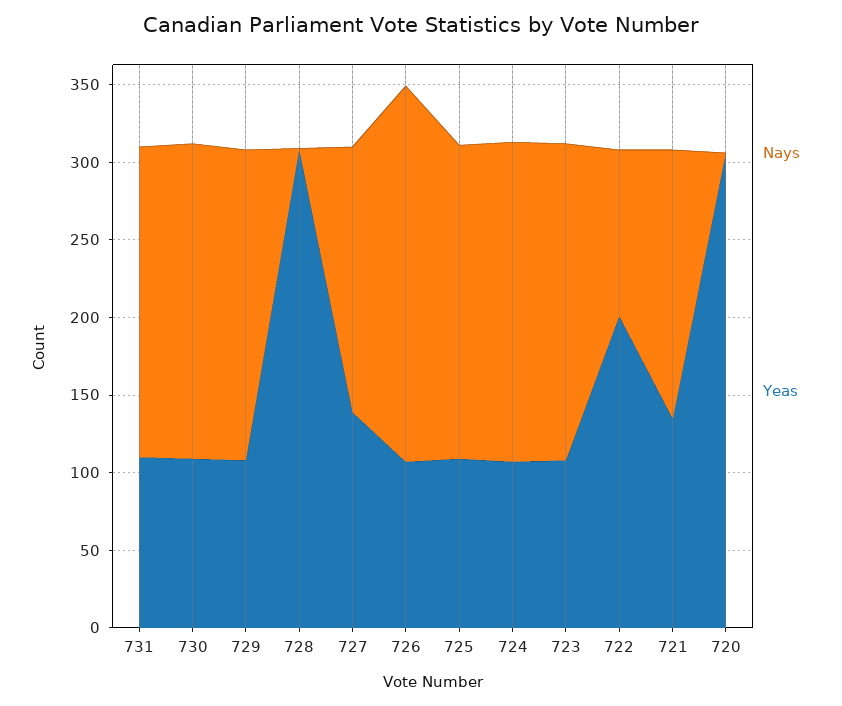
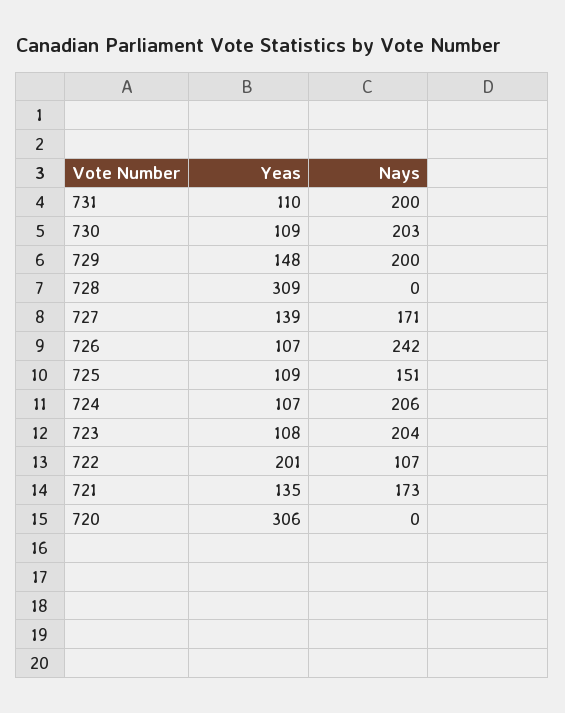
Yeas, 729: 110 -> 148
Nays, 725: 200 -> 151

